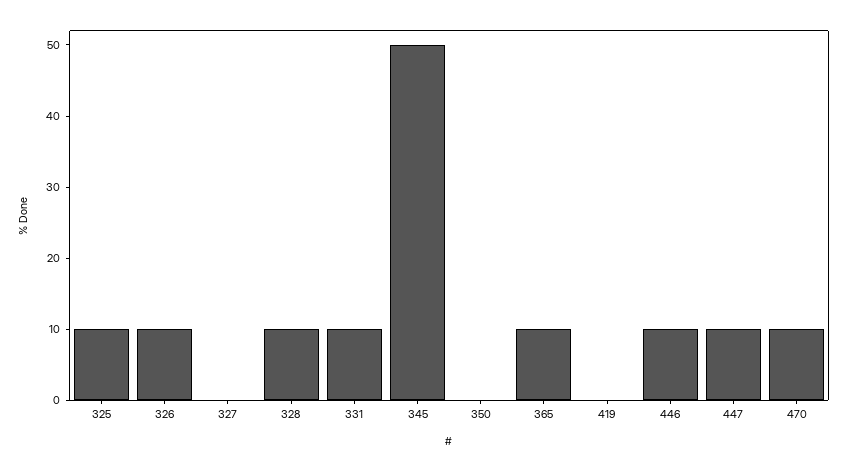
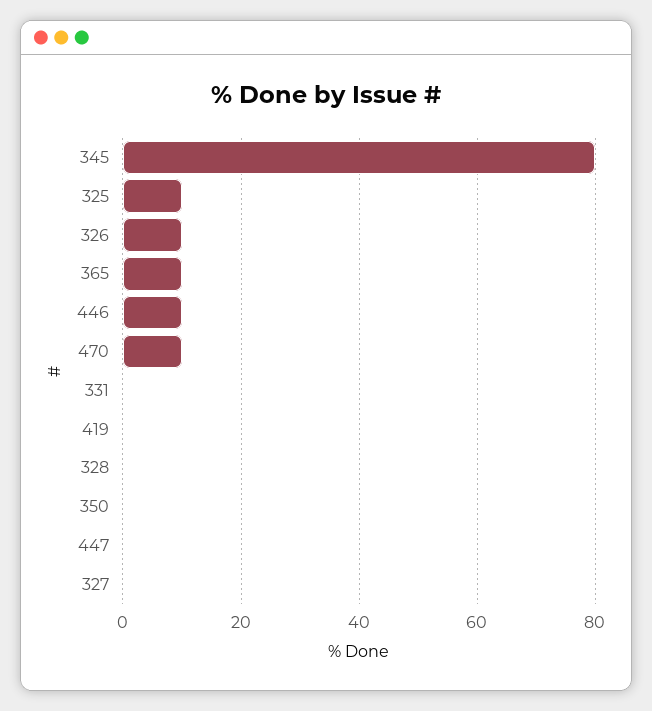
328: 10 -> 0
331: 10 -> 0
345: 50 -> 80
447: 10 -> 0

